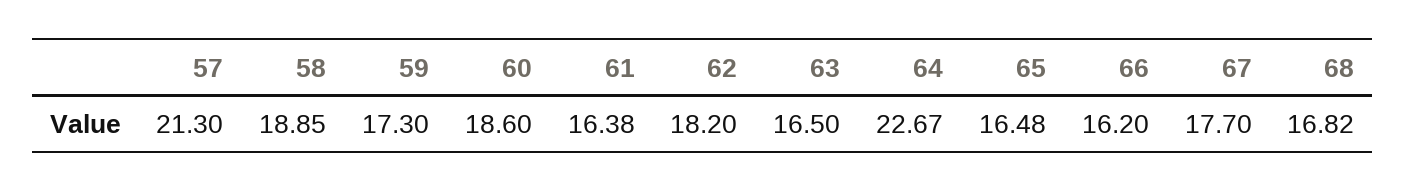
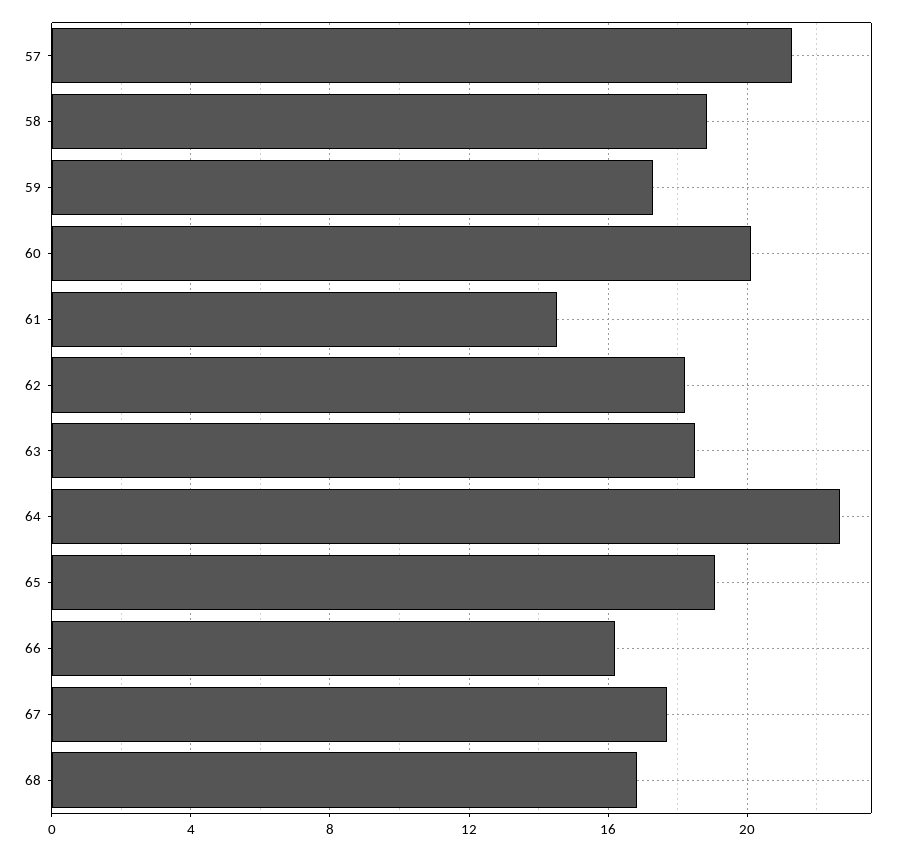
60: 18.6 -> 20
61: 16.38 -> 14.5
63: 16.5 -> 18.5
65: 16.48 -> 19

